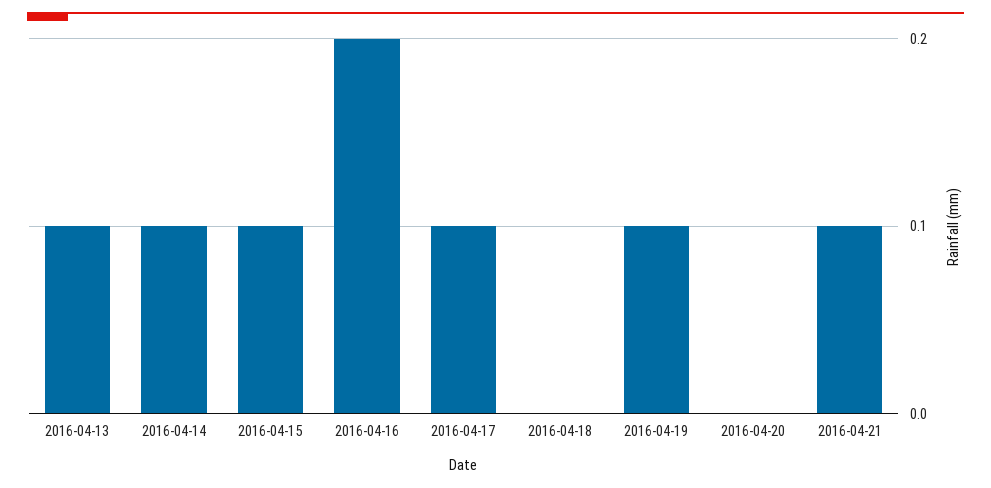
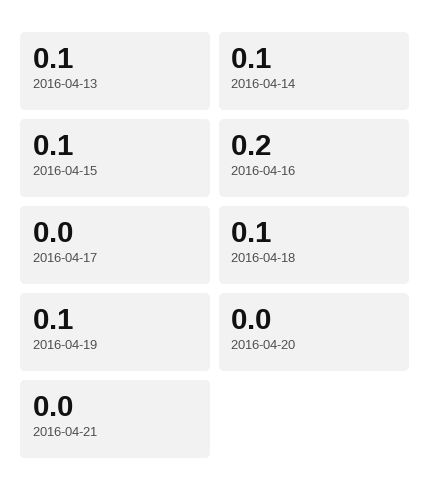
2016-04-17: 0.1 -> 0
2016-04-18: 0 -> 0.1
2016-04-21: 0.1 -> 0

